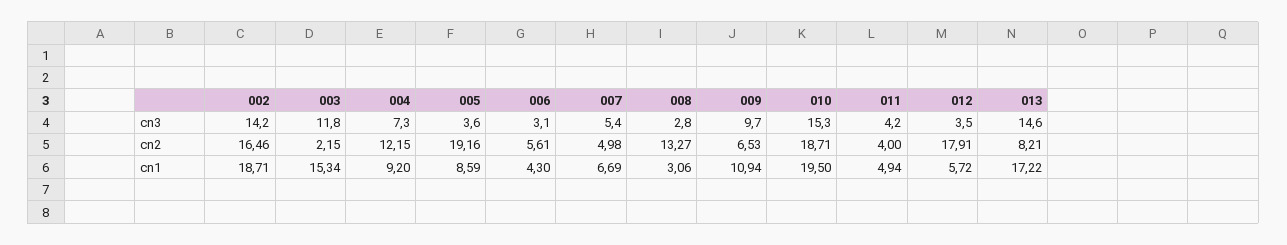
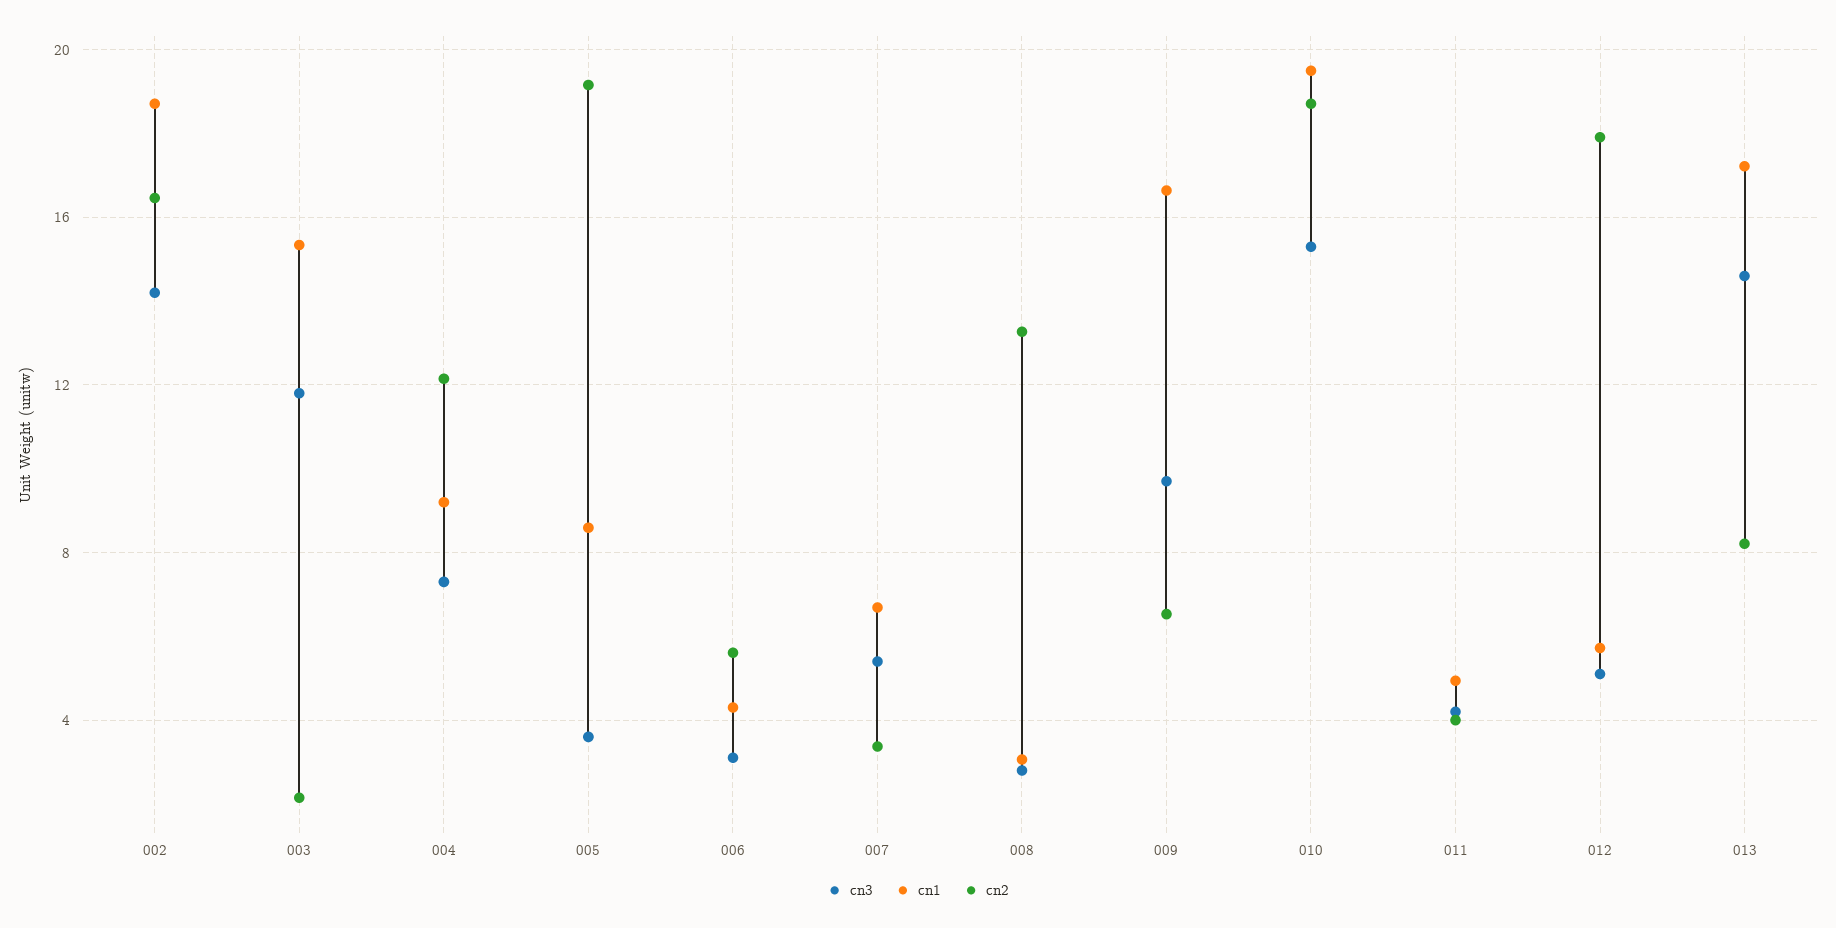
cn3, 012: 3.5 -> 5
cn2, 007: 4.98 -> 3.5
cn1, 009: 10.94 -> 16.5

